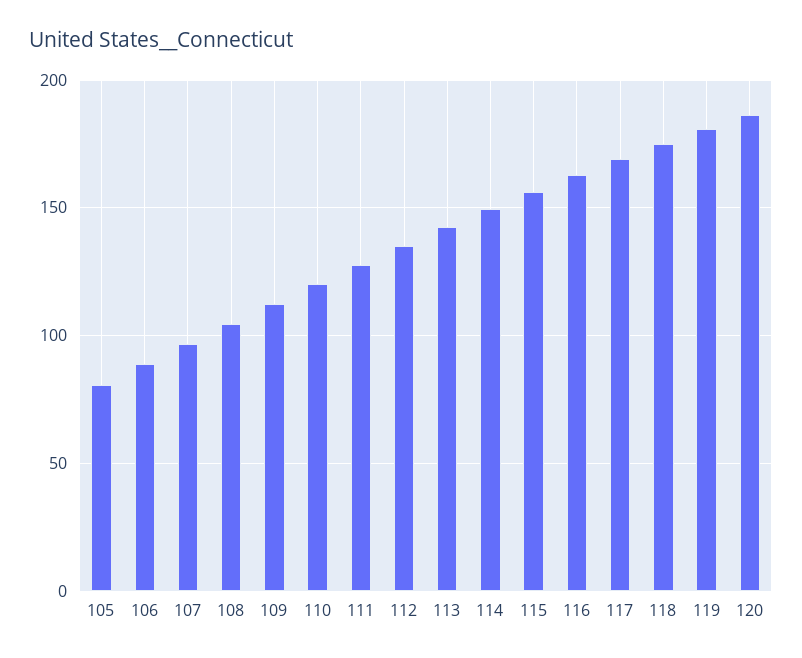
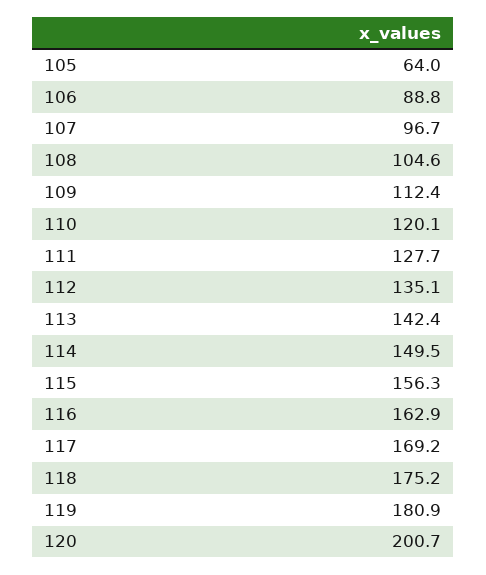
105: 80 -> 64
120: 185 -> 200.7

